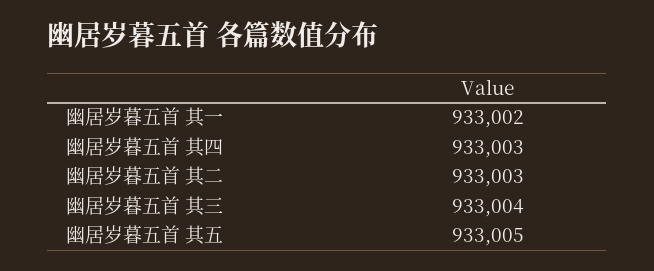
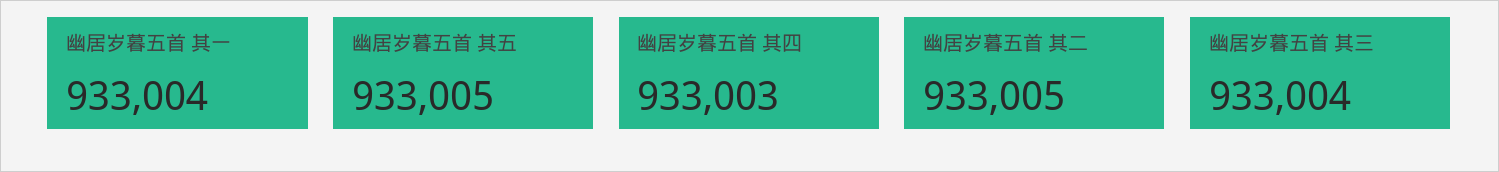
幽居岁暮五首 其一: 933002 -> 933004
幽居岁暮五首 其二: 933003 -> 933005

